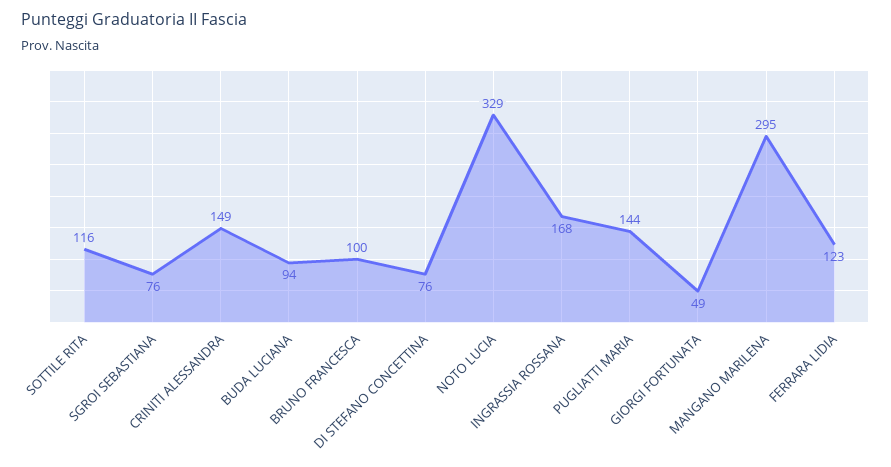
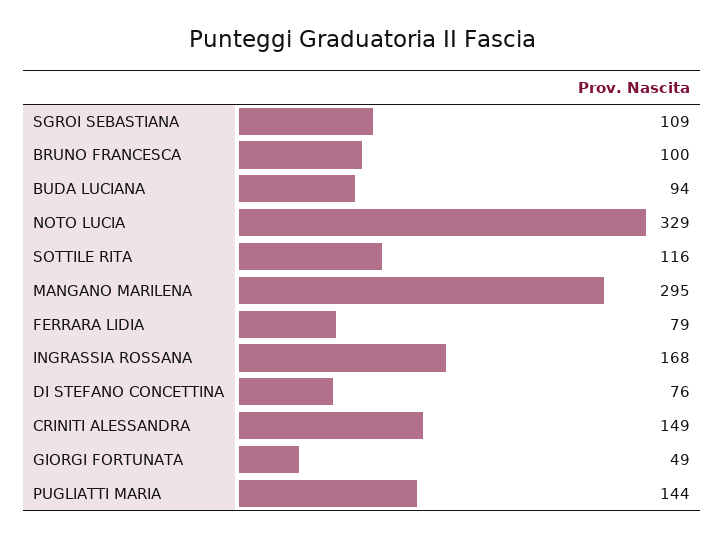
SGROI SEBASTIANA: 76 -> 109
FERRARA LIDIA: 123 -> 79

